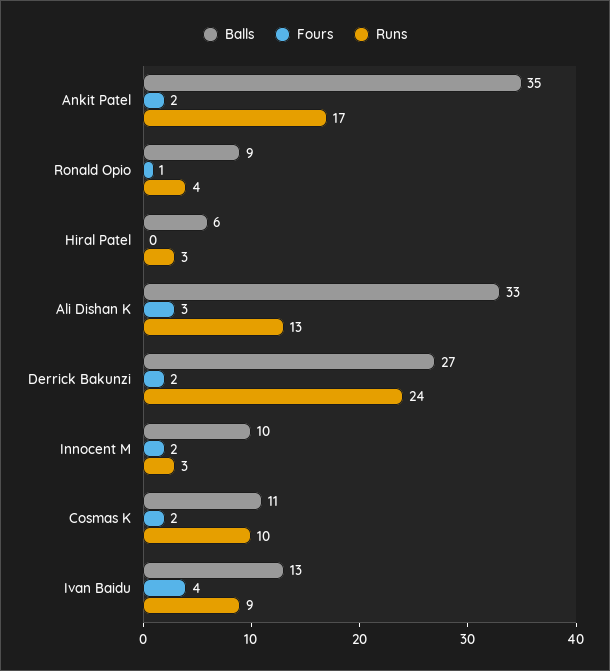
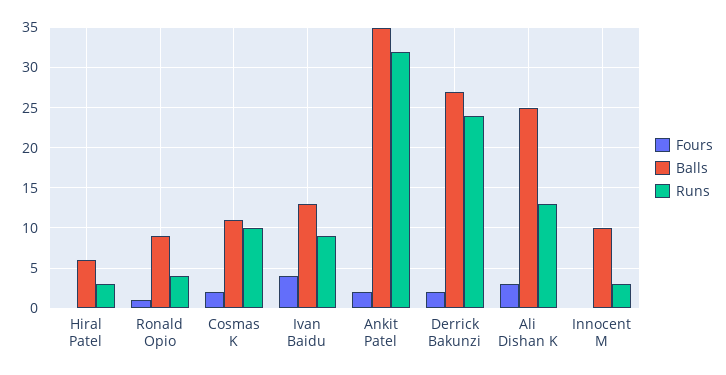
Runs, Ankit Patel: 17 -> 32
Balls, Ali Dishan K: 33 -> 25
Fours, Innocent M: 2 -> 0

